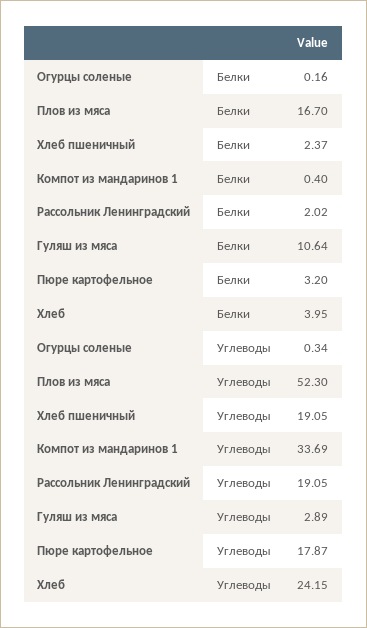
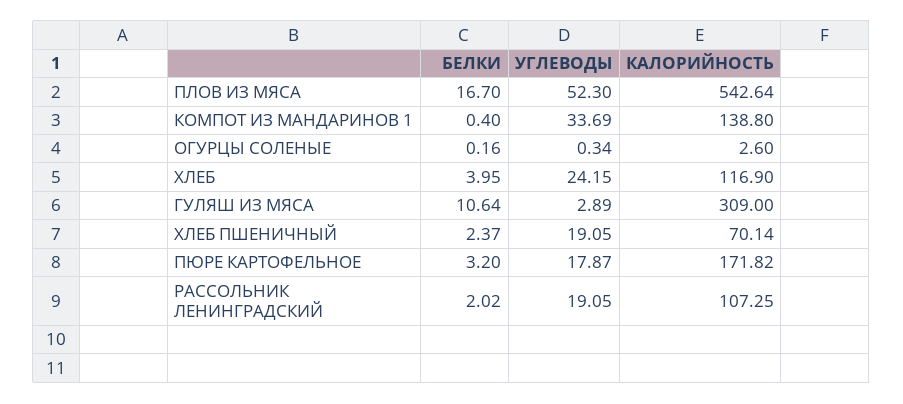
Плов из мяса, КАЛОРИЙНОСТЬ: none -> 542.64
Компот из мандаринов 1, КАЛОРИЙНОСТЬ: none -> 138.8
Огурцы соленые, КАЛОРИЙНОСТЬ: none -> 2.6
Хлеб, КАЛОРИЙНОСТЬ: none -> 116.9
Гуляш из мяса, КАЛОРИЙНОСТЬ: none -> 309
Хлеб пшеничный, КАЛОРИЙНОСТЬ: none -> 70.14
Пюре картофельное, КАЛОРИЙНОСТЬ: none -> 171.82
Рассольник Ленинградский, КАЛОРИЙНОСТЬ: none -> 107.25

